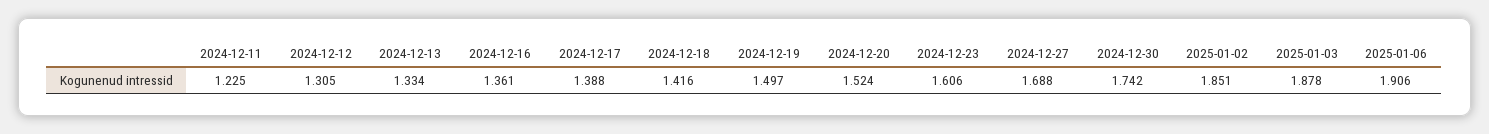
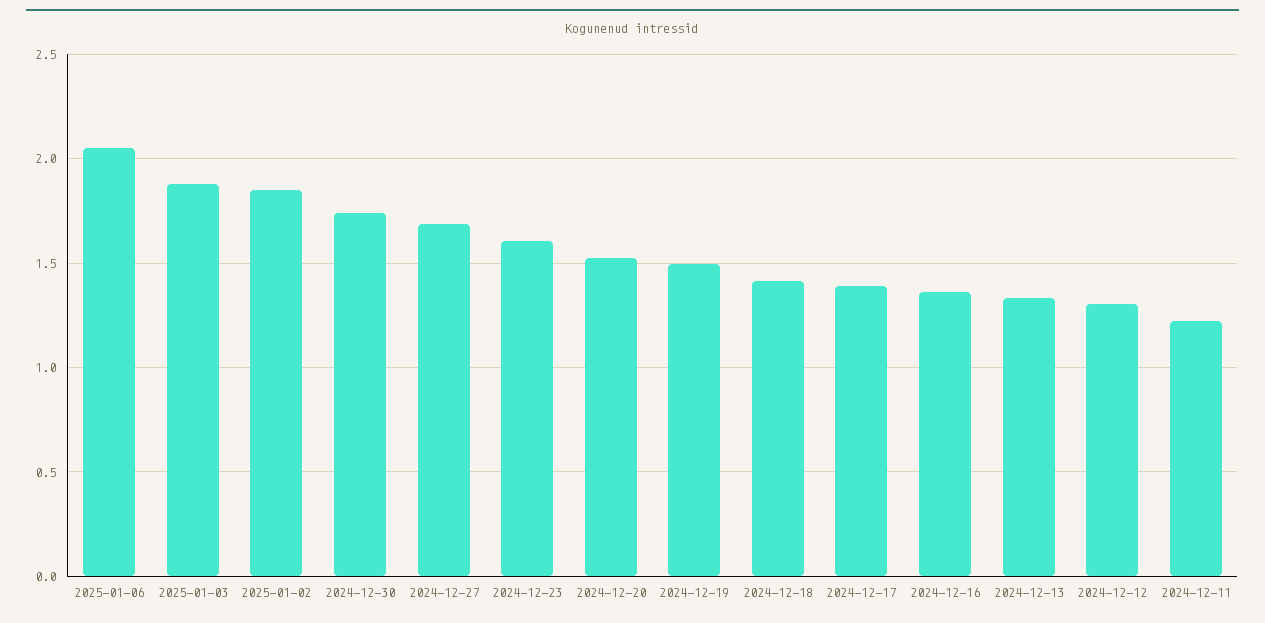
2025-01-06: 1.906 -> 2.05

